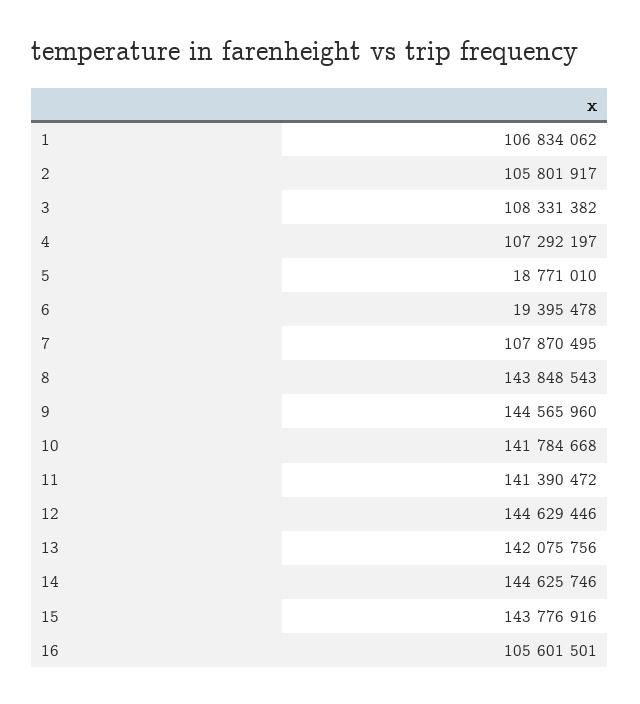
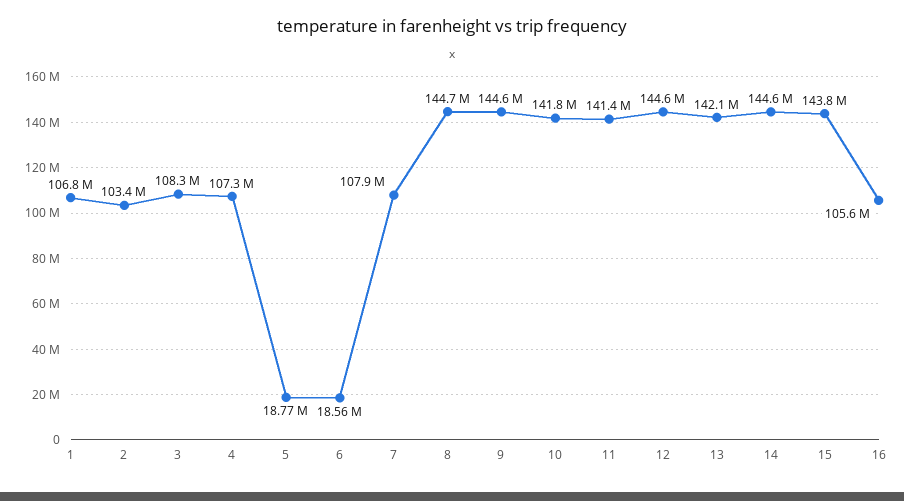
2: 105801917 -> 103400000
6: 19395478 -> 18560000
8: 143848543 -> 144700000

